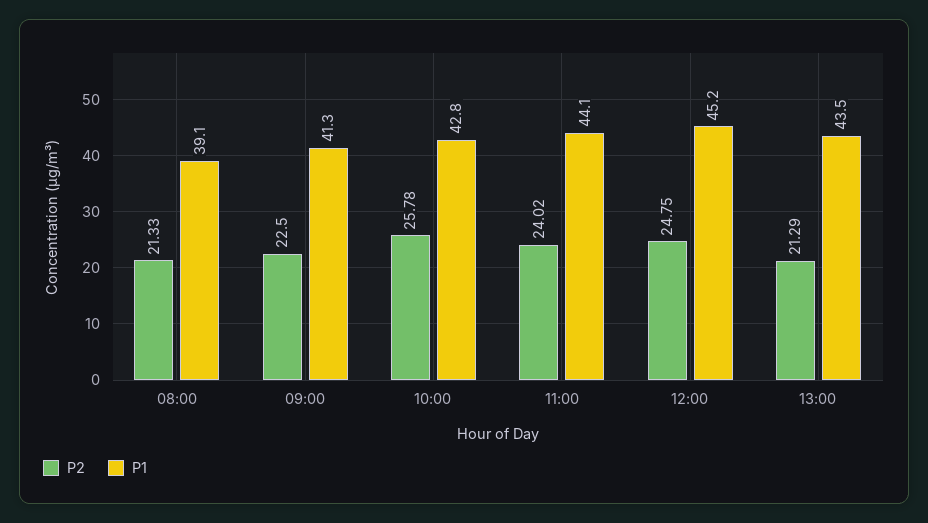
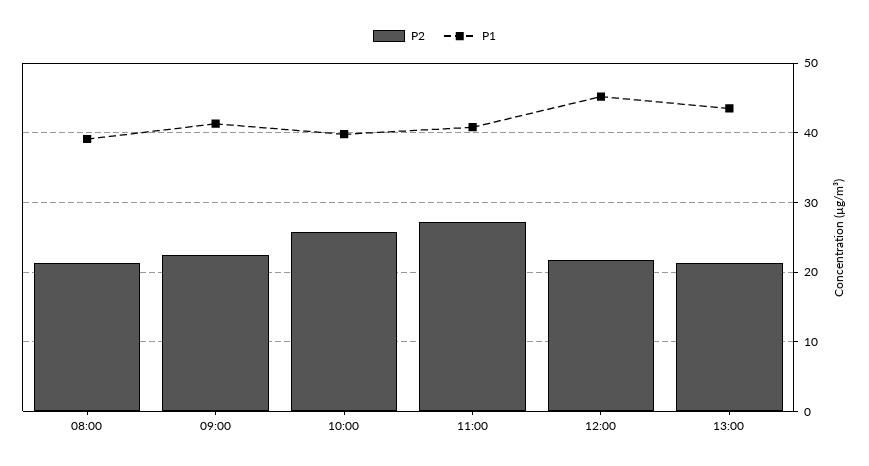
P1, 10:00: 42.8 -> 40
P2, 11:00: 24.02 -> 27
P1, 11:00: 44.1 -> 41
P2, 12:00: 24.75 -> 22

